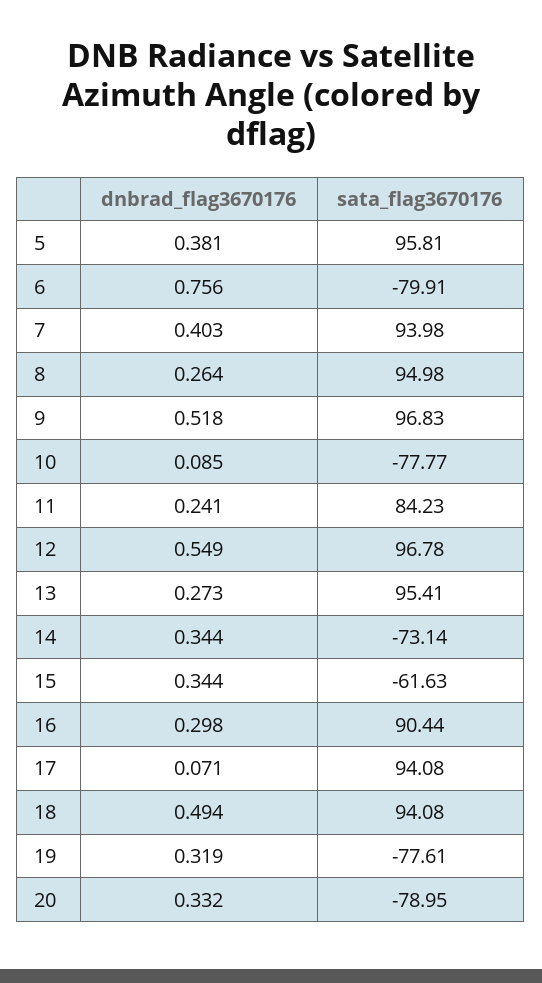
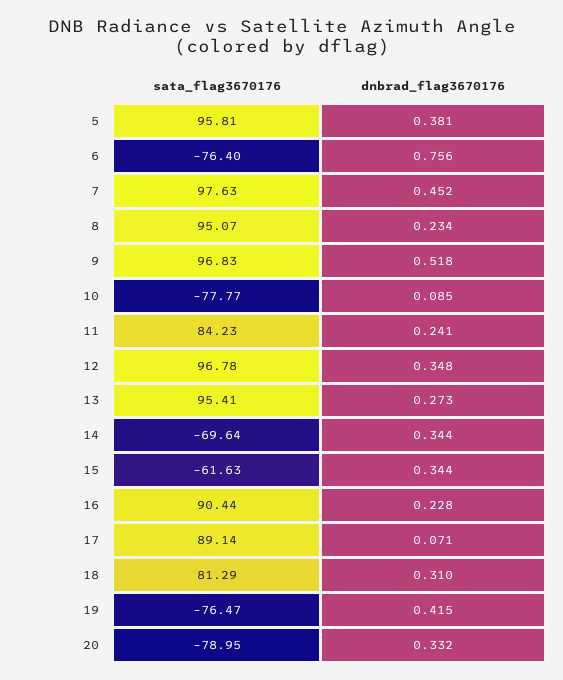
sata_flag3670176, 6: -79.91 -> -76.4
dnbrad_flag3670176, 7: 0.403 -> 0.452
sata_flag3670176, 7: 93.98 -> 97.63
dnbrad_flag3670176, 8: 0.264 -> 0.234
sata_flag3670176, 8: 94.98 -> 95.07
dnbrad_flag3670176, 12: 0.549 -> 0.348
sata_flag3670176, 14: -73.14 -> -69.64
dnbrad_flag3670176, 16: 0.298 -> 0.228
sata_flag3670176, 17: 94.08 -> 89.14
dnbrad_flag3670176, 18: 0.494 -> 0.31
sata_flag3670176, 18: 94.08 -> 81.29
dnbrad_flag3670176, 19: 0.319 -> 0.415
sata_flag3670176, 19: -77.61 -> -76.47

